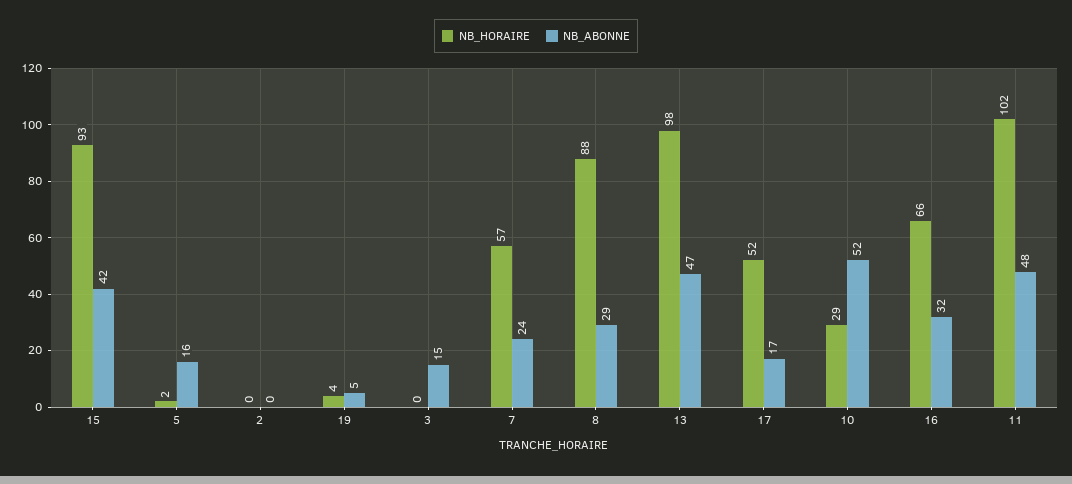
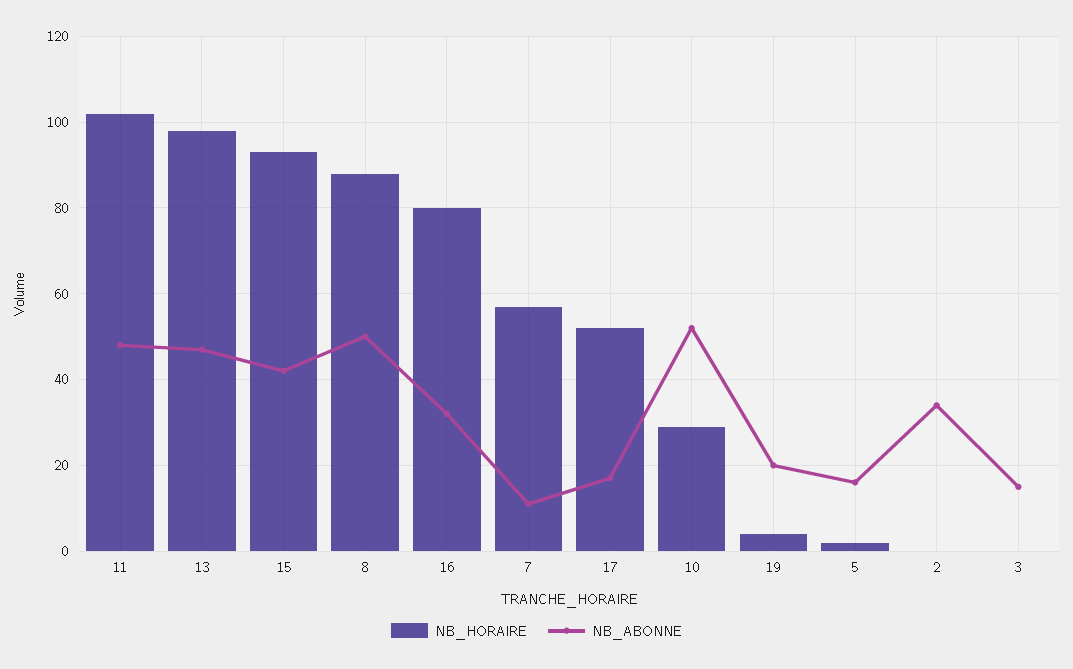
NB_ABONNE, 2: 0 -> 35
NB_ABONNE, 19: 5 -> 20
NB_ABONNE, 7: 24 -> 10
NB_ABONNE, 8: 29 -> 50
NB_HORAIRE, 16: 66 -> 80

